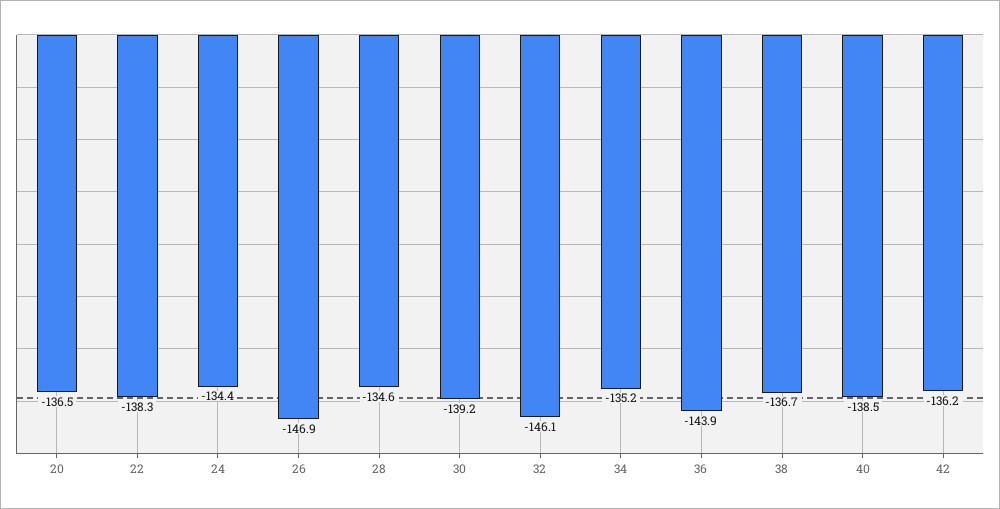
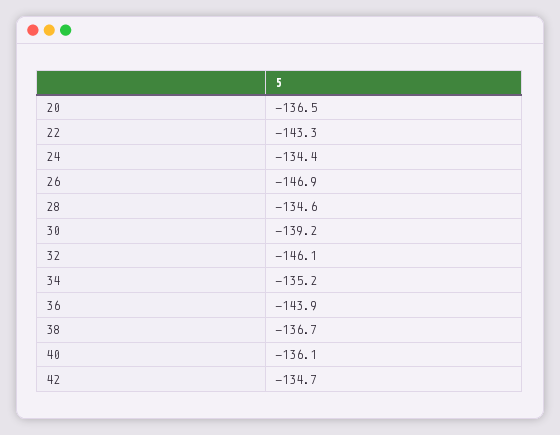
22: -138.3 -> -143.3
40: -138.5 -> -136.1
42: -136.2 -> -134.7

